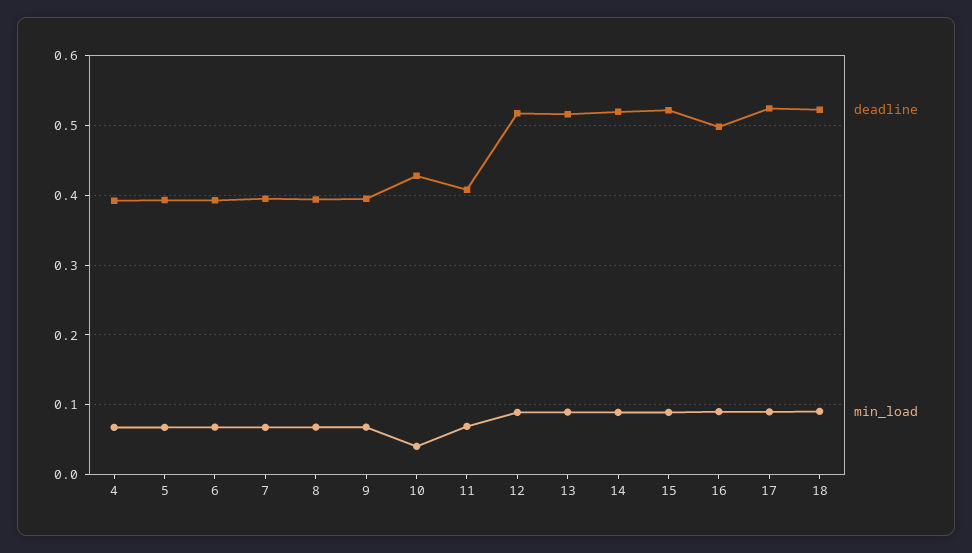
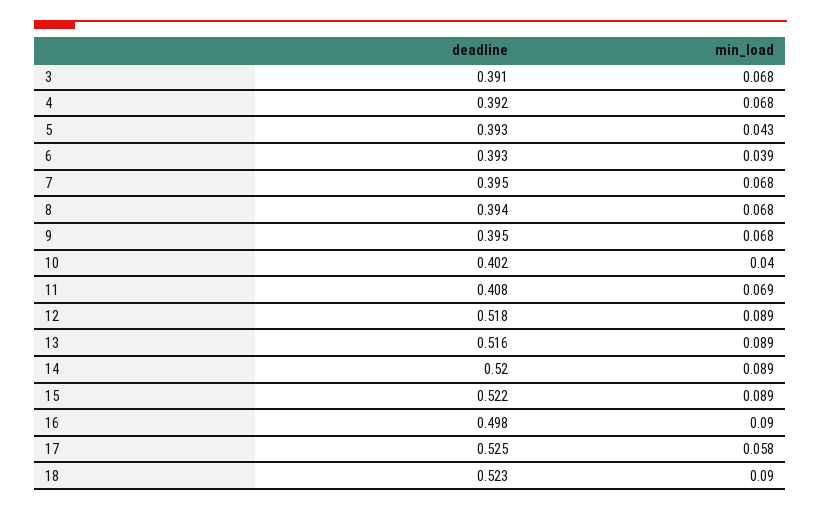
min_load, 5: 0.07 -> 0.043
min_load, 6: 0.07 -> 0.039
deadline, 10: 0.43 -> 0.402
min_load, 17: 0.09 -> 0.058
deadline, 3: none -> 0.391
min_load, 3: none -> 0.068

